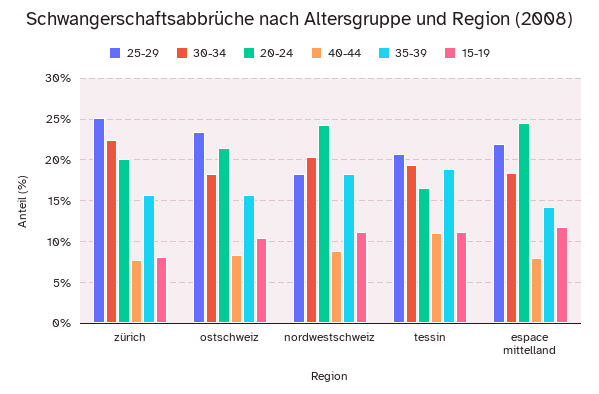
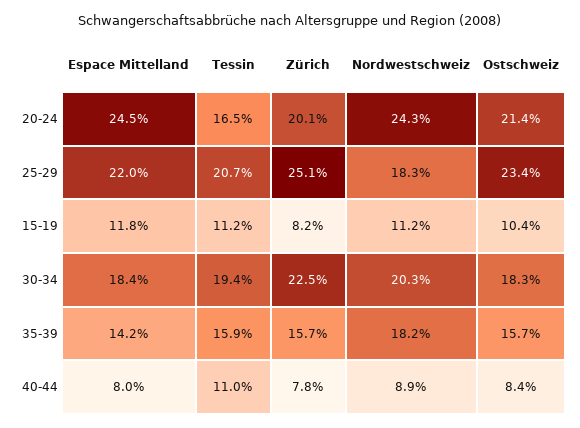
35-39, tessin: 19 -> 15.9

